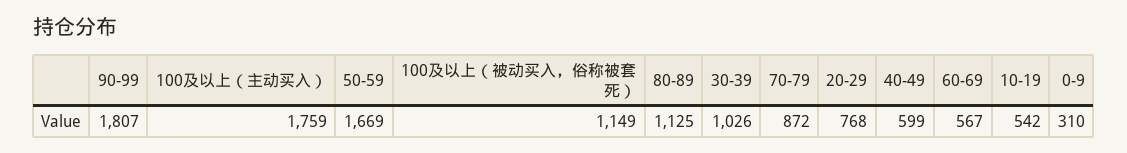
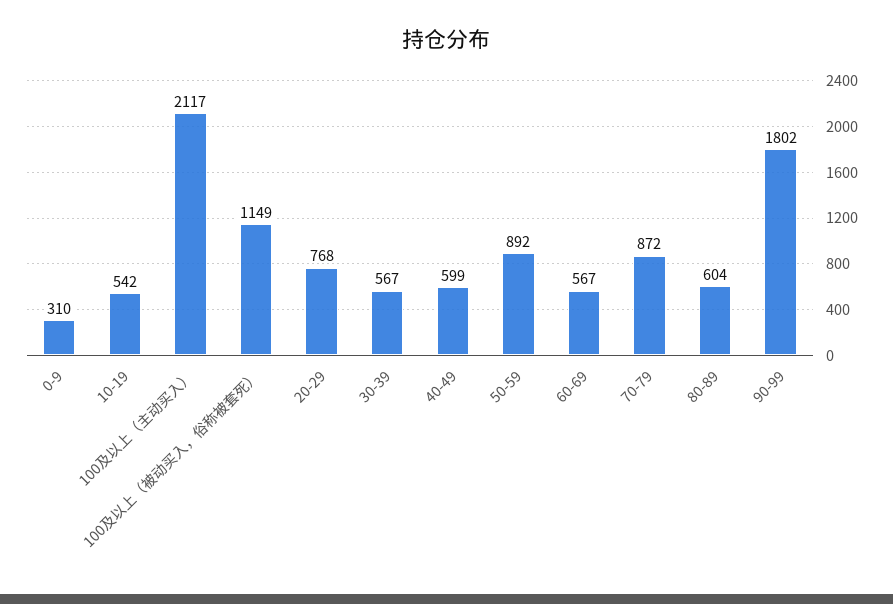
90-99: 1807 -> 1802
100及以上（主动买入）: 1759 -> 2117
50-59: 1669 -> 892
80-89: 1125 -> 604
30-39: 1026 -> 567

